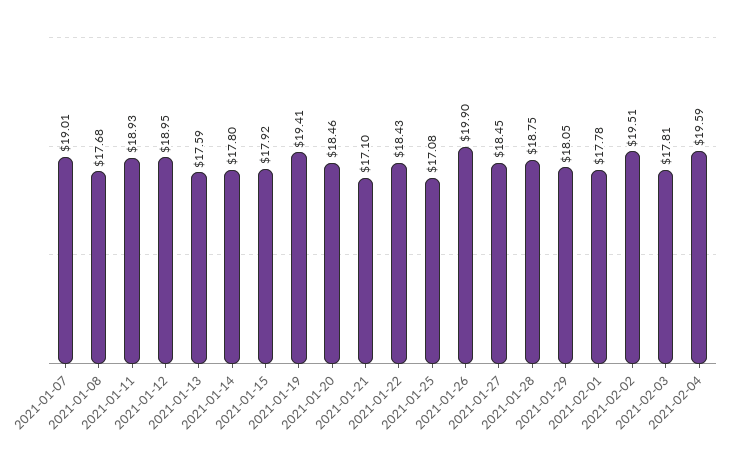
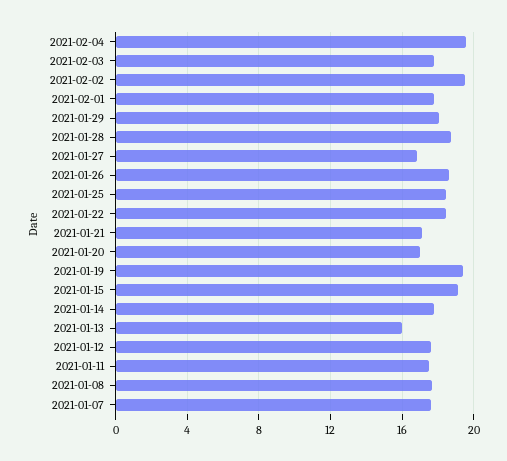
2021-01-07: 19.01 -> 17.5
2021-01-11: 18.93 -> 17.5
2021-01-12: 18.95 -> 17.5
2021-01-13: 17.59 -> 16
2021-01-15: 17.92 -> 19
2021-01-20: 18.46 -> 17
2021-01-25: 17.08 -> 18.5
2021-01-26: 19.9 -> 18.5
2021-01-27: 18.45 -> 17

